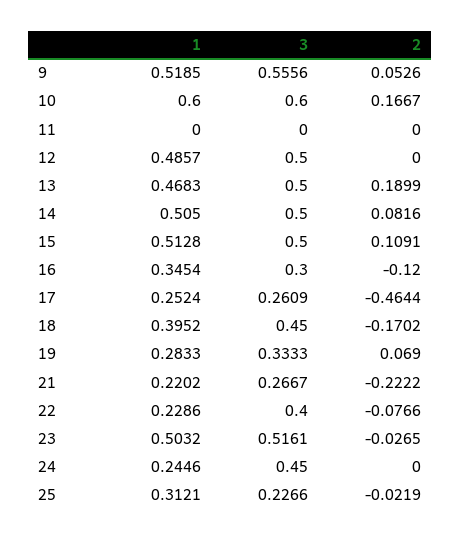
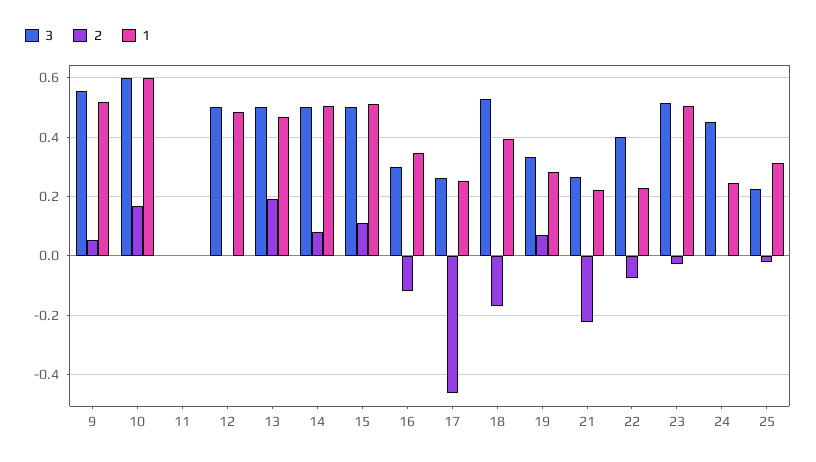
3, 18: 0.45 -> 0.525

